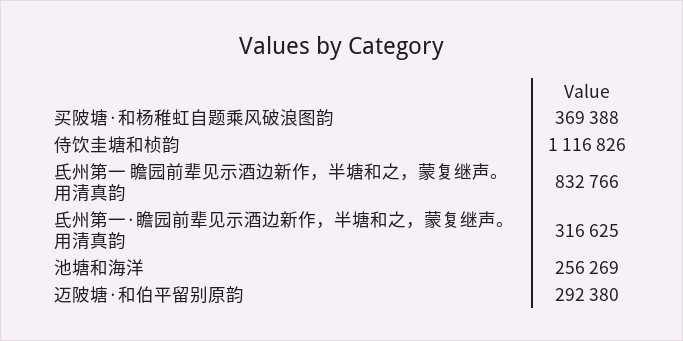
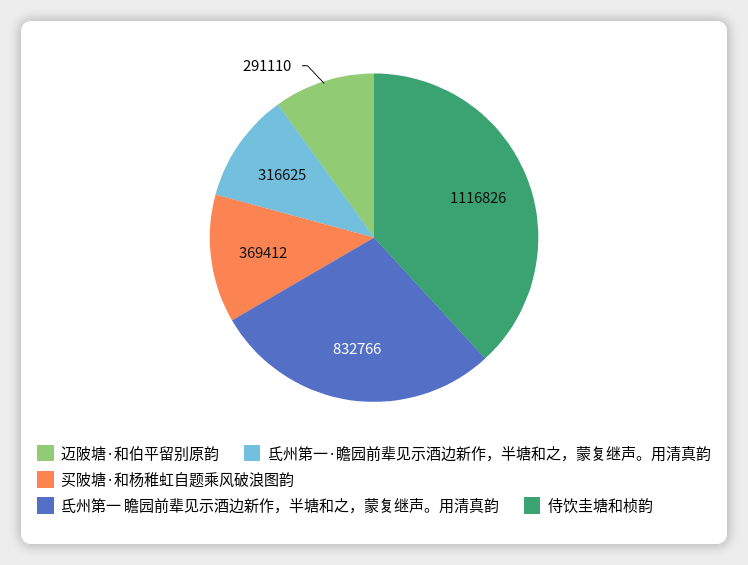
买陂塘·和杨稚虹自题乘风破浪图韵: 369388 -> 369412
池塘和海洋: 256269 -> none
迈陂塘·和伯平留别原韵: 292380 -> 291110

